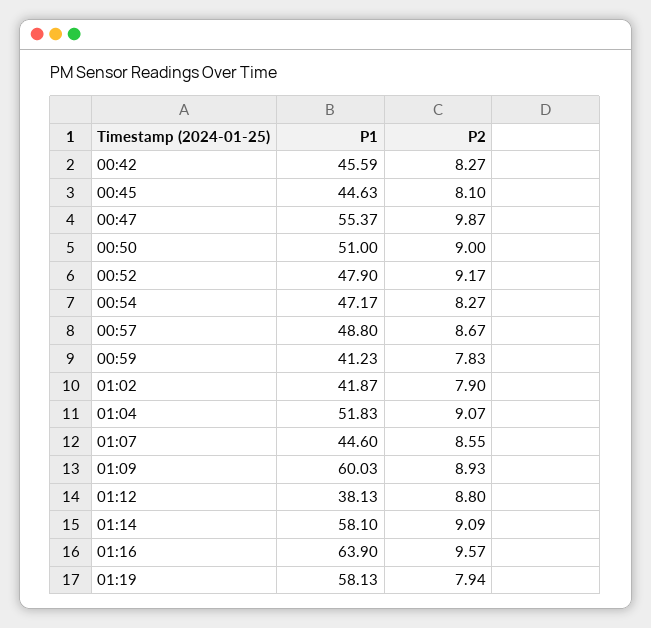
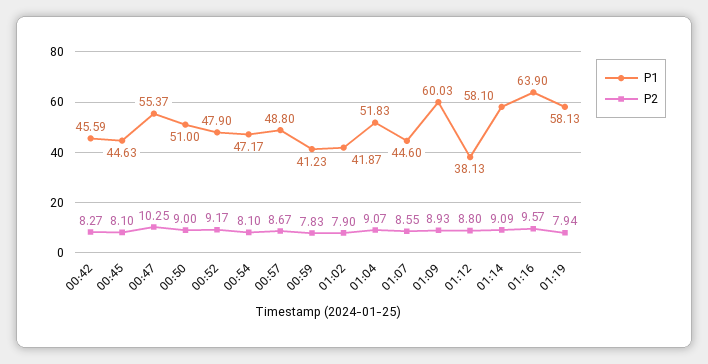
P2, 00:47: 9.87 -> 10.25
P2, 00:54: 8.27 -> 8.1

